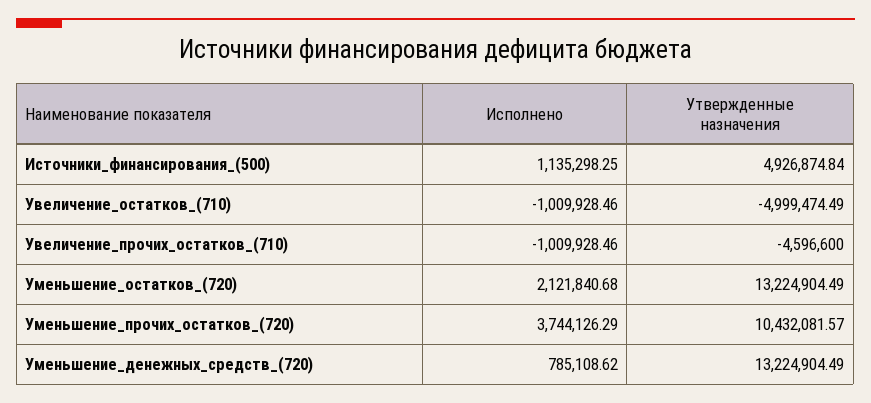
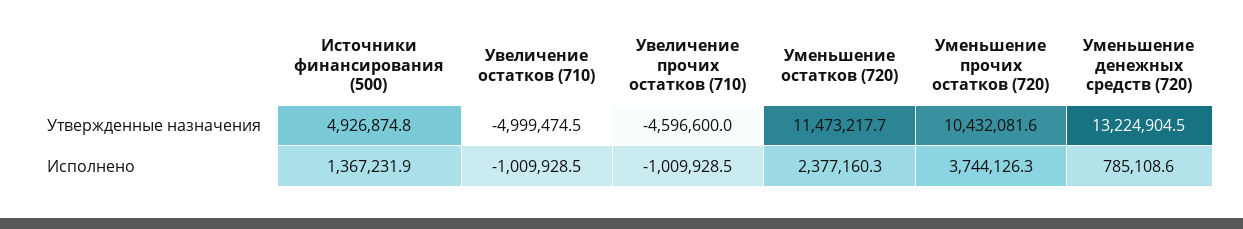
Исполнено, Источники_финансирования_(500): 1135298.25 -> 1367231.9
Исполнено, Уменьшение_остатков_(720): 2121840.68 -> 2377160.3
Утвержденные назначения, Уменьшение_остатков_(720): 13224904.49 -> 11473217.7

